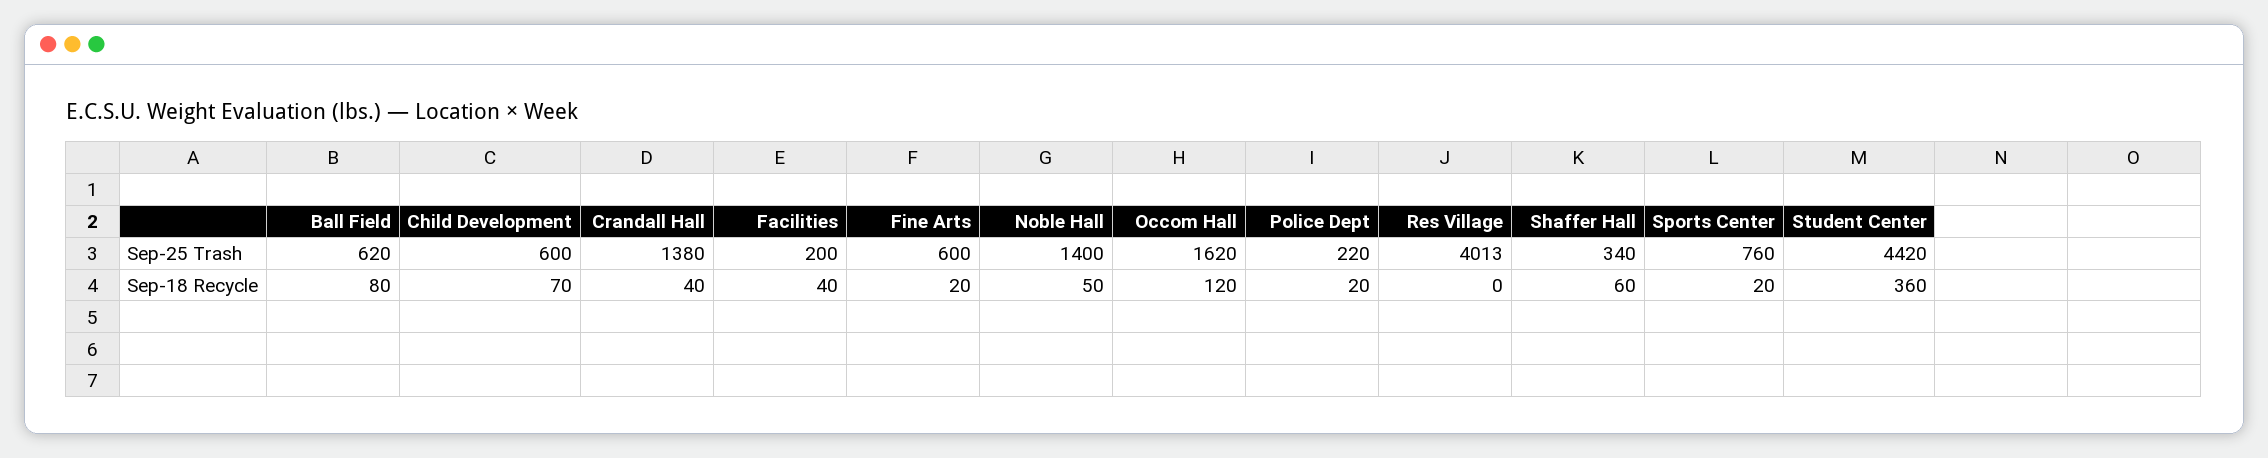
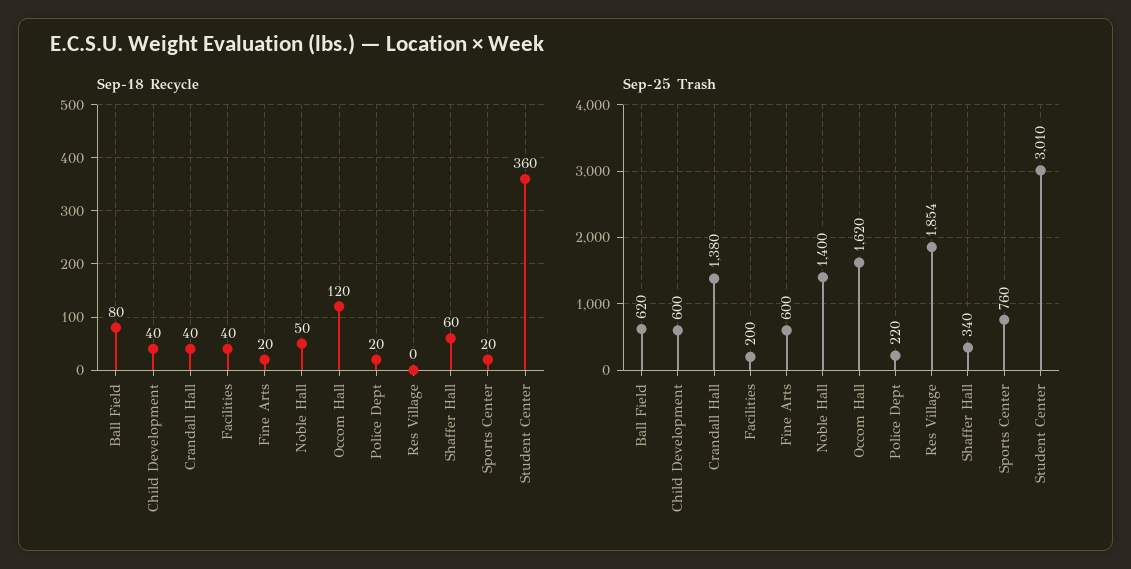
Sep-25 Trash, Res Village: 4013 -> 1854
Sep-25 Trash, Student Center: 4420 -> 3010
Sep-18 Recycle, Child Development: 70 -> 40

